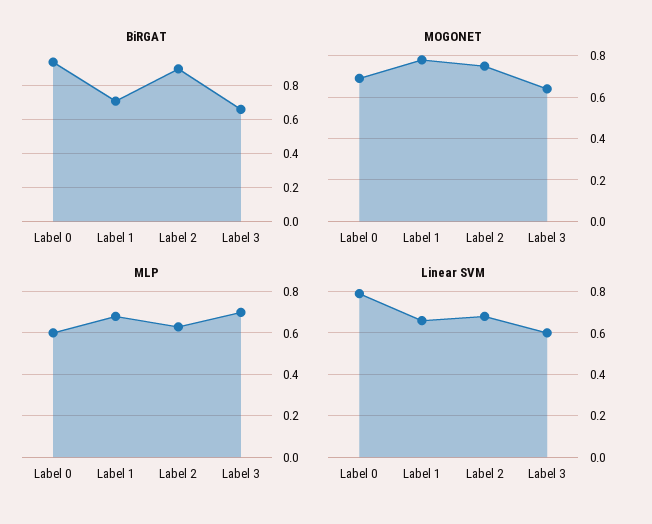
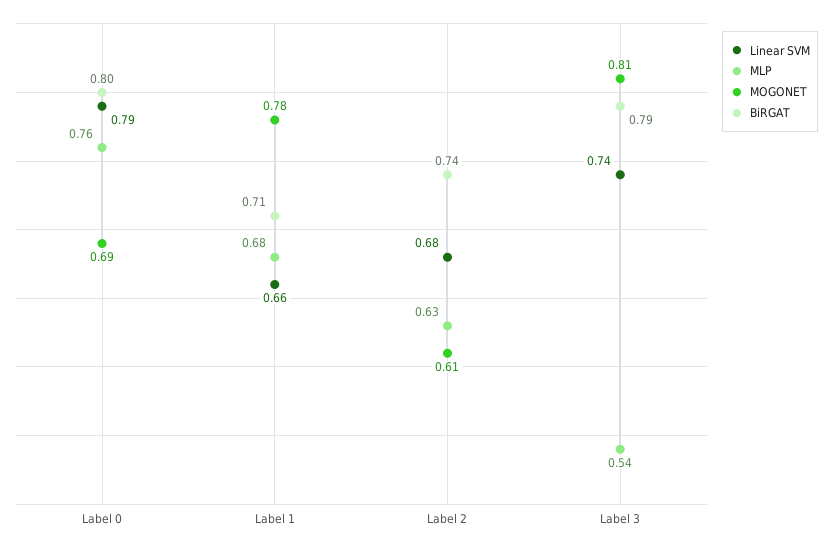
BiRGAT, Label 0: 0.95 -> 0.8
BiRGAT, Label 2: 0.9 -> 0.74
BiRGAT, Label 3: 0.65 -> 0.79
MOGONET, Label 2: 0.75 -> 0.61
MOGONET, Label 3: 0.65 -> 0.81
MLP, Label 0: 0.6 -> 0.76
MLP, Label 3: 0.7 -> 0.54
Linear SVM, Label 3: 0.6 -> 0.74

